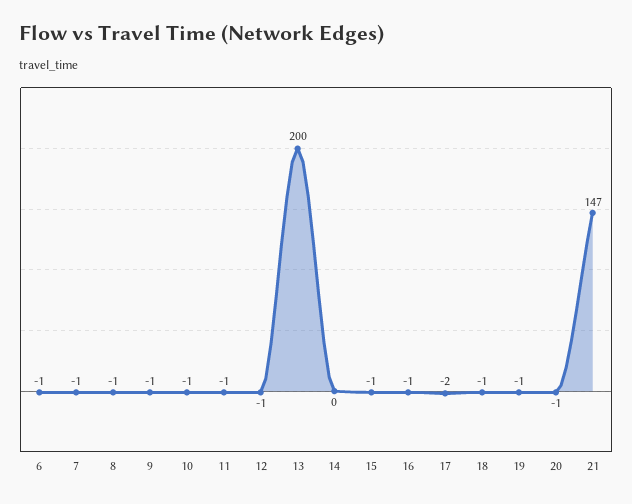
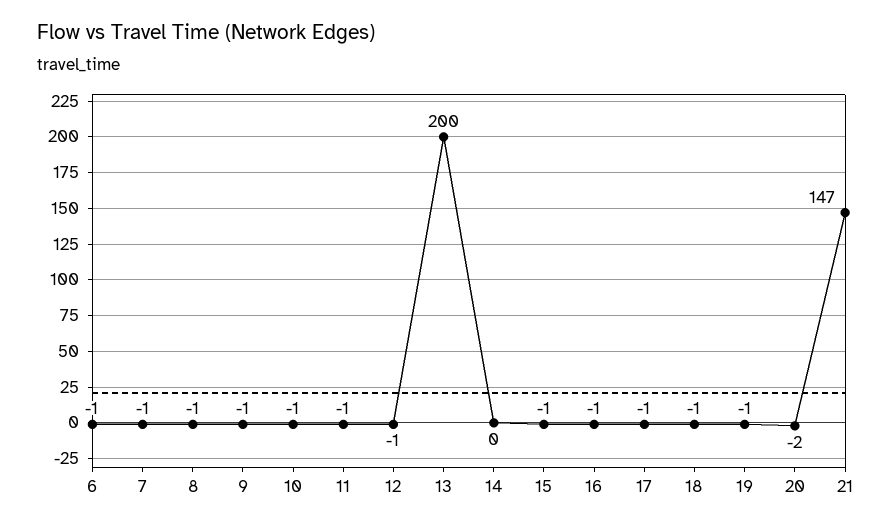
17: -2 -> -1
20: -1 -> -2

